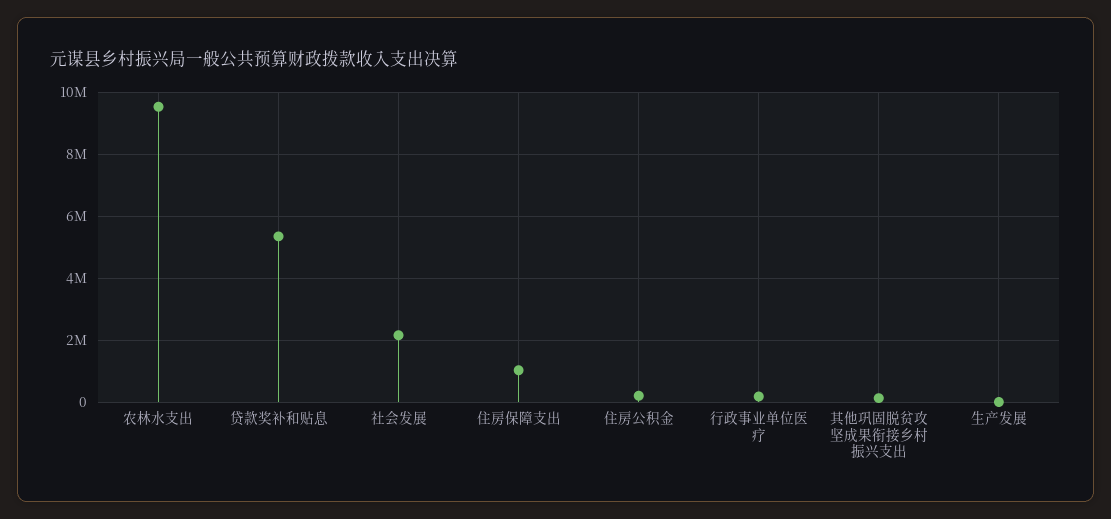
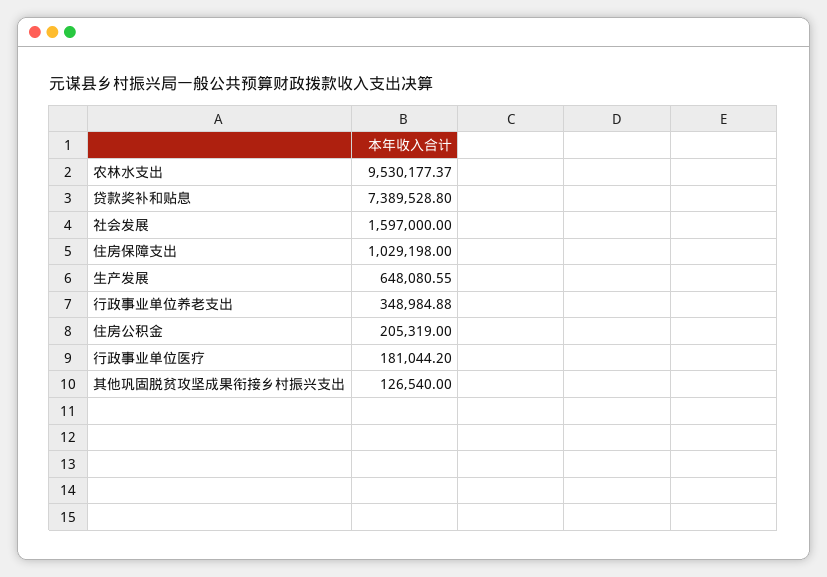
贷款奖补和贴息: 5400000 -> 7389528.8
社会发展: 2200000 -> 1597000
生产发展: 0 -> 648080.55
行政事业单位养老支出: none -> 348984.88

